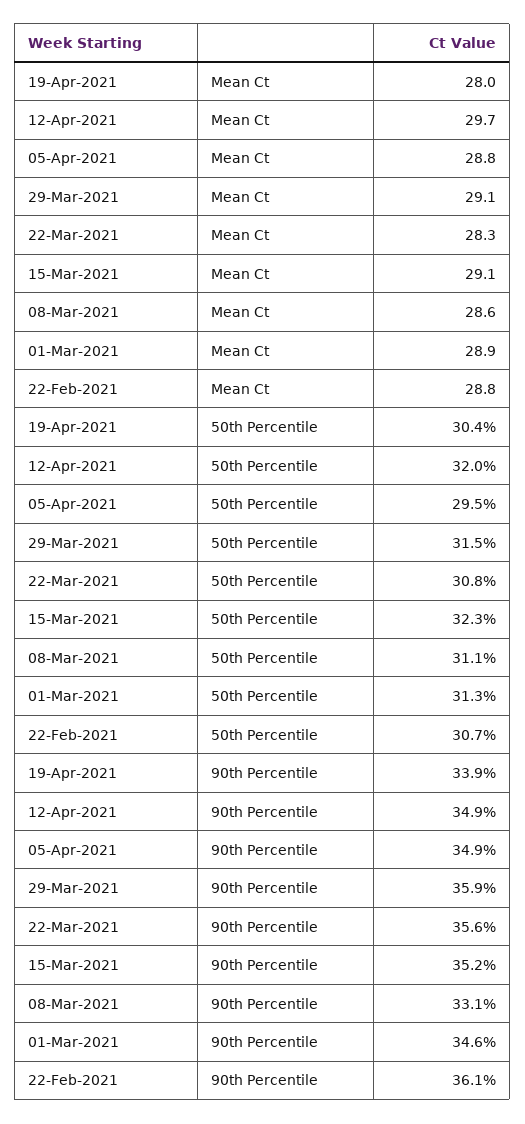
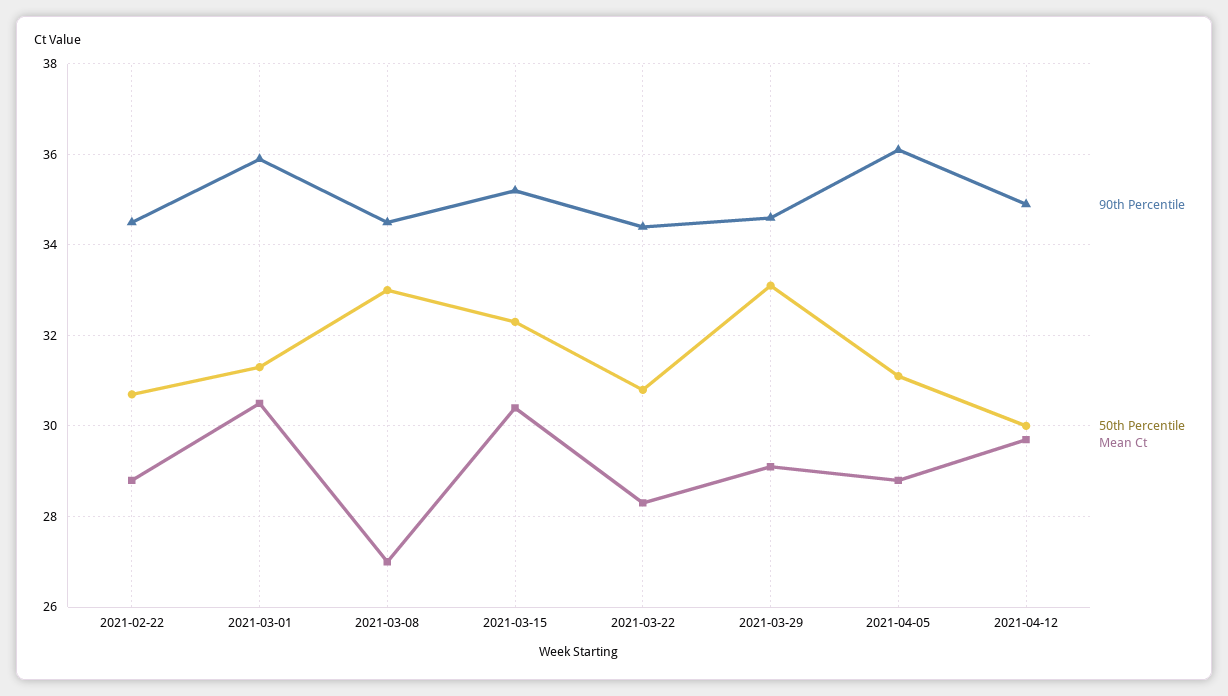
Mean Ct, 19-Apr-2021: 28 -> none
Mean Ct, 15-Mar-2021: 29.1 -> 30.5
Mean Ct, 08-Mar-2021: 28.6 -> 27
Mean Ct, 01-Mar-2021: 28.9 -> 30.5
50th Percentile, 19-Apr-2021: 30.4 -> none
50th Percentile, 12-Apr-2021: 32 -> 30
50th Percentile, 05-Apr-2021: 29.5 -> 31
50th Percentile, 29-Mar-2021: 31.5 -> 33
50th Percentile, 08-Mar-2021: 31.1 -> 33
90th Percentile, 19-Apr-2021: 33.9 -> none
90th Percentile, 05-Apr-2021: 34.9 -> 36
90th Percentile, 29-Mar-2021: 35.9 -> 34.5
90th Percentile, 22-Mar-2021: 35.6 -> 34.5
90th Percentile, 08-Mar-2021: 33.1 -> 34.5
90th Percentile, 01-Mar-2021: 34.6 -> 36
90th Percentile, 22-Feb-2021: 36.1 -> 34.5

